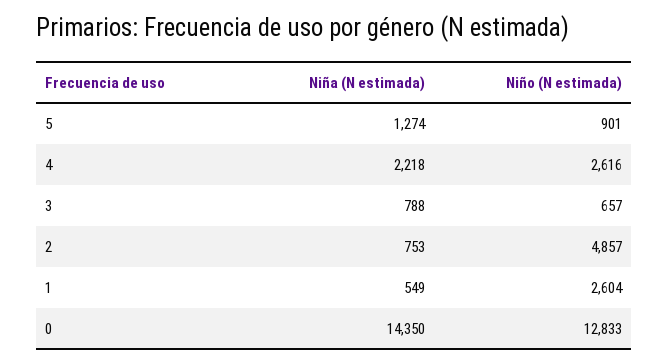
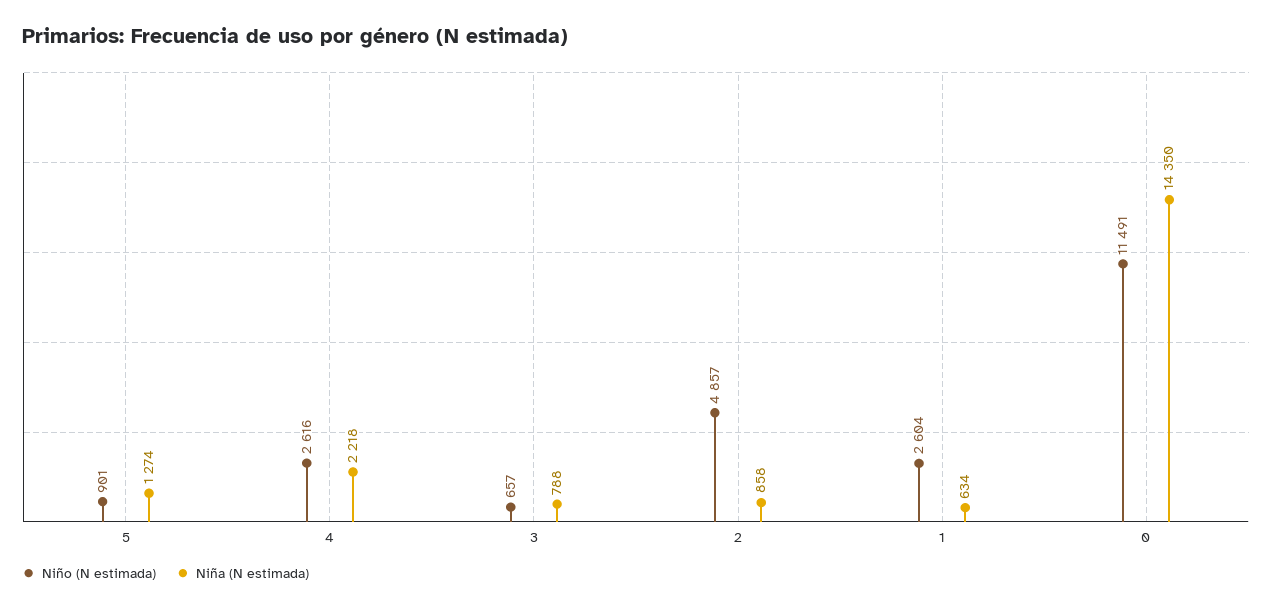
Niña (N estimada), 2: 753 -> 858
Niña (N estimada), 1: 549 -> 634
Niño (N estimada), 0: 12833 -> 11491

